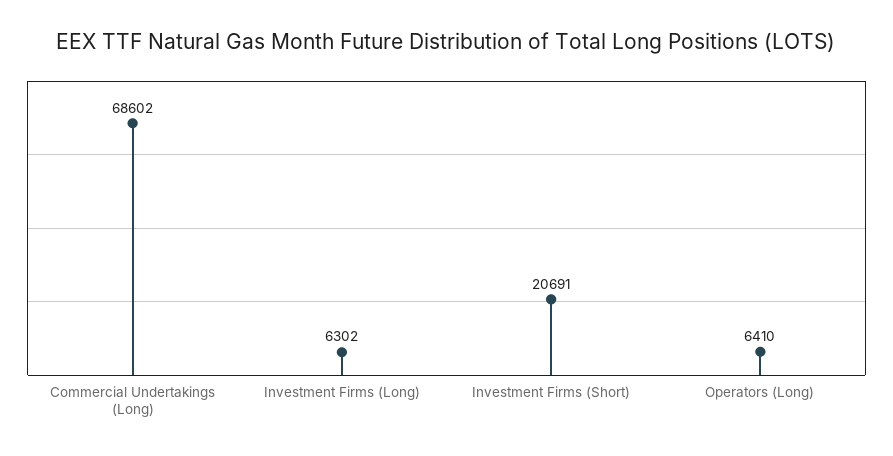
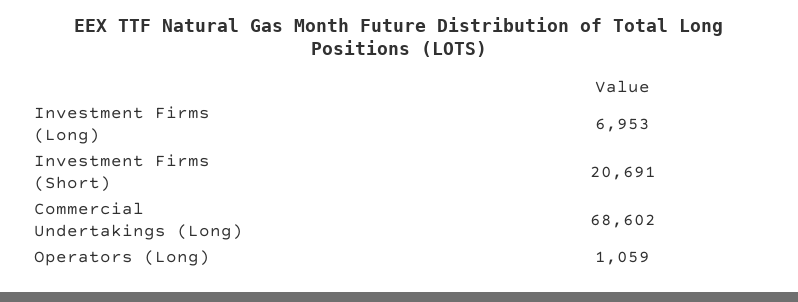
Investment Firms (Long): 6302 -> 6953
Operators (Long): 6410 -> 1059

